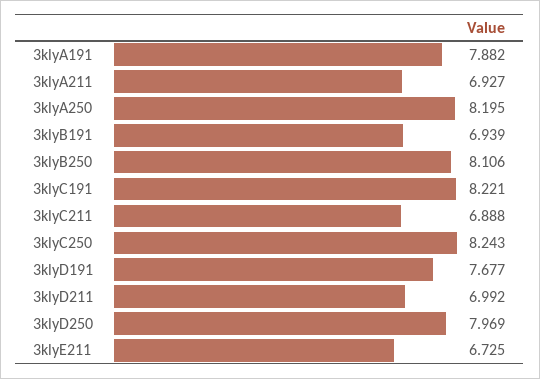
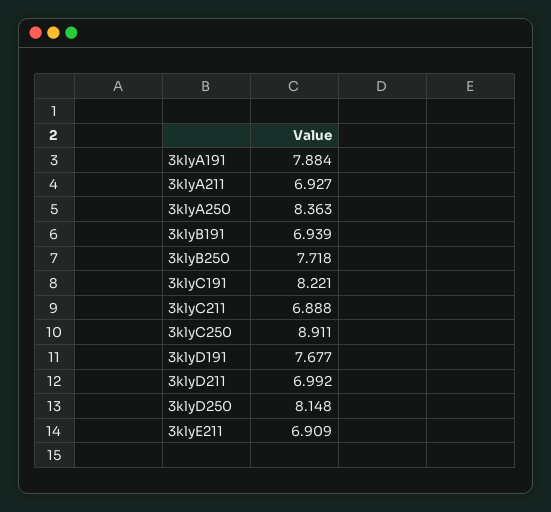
3klyA191: 7.882 -> 7.884
3klyA250: 8.195 -> 8.363
3klyB250: 8.106 -> 7.718
3klyC250: 8.243 -> 8.911
3klyD250: 7.969 -> 8.148
3klyE211: 6.725 -> 6.909

